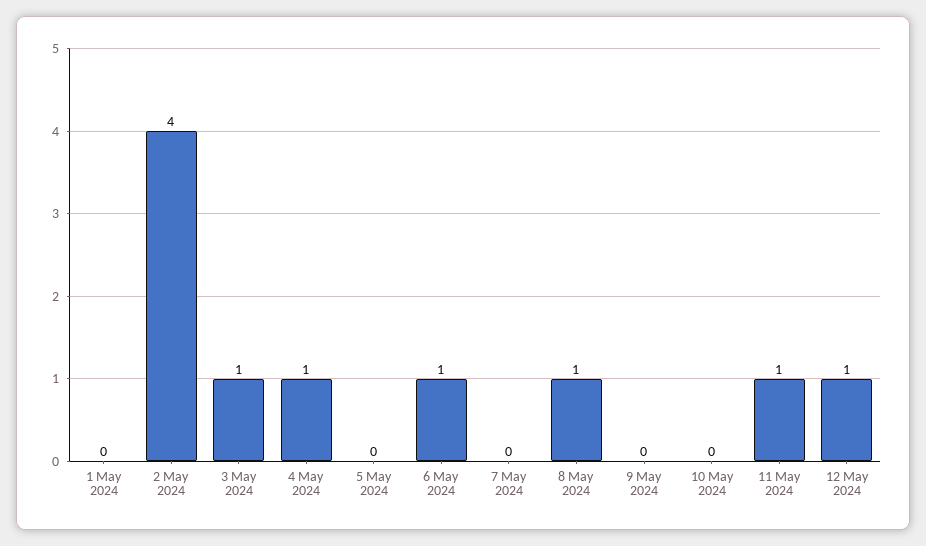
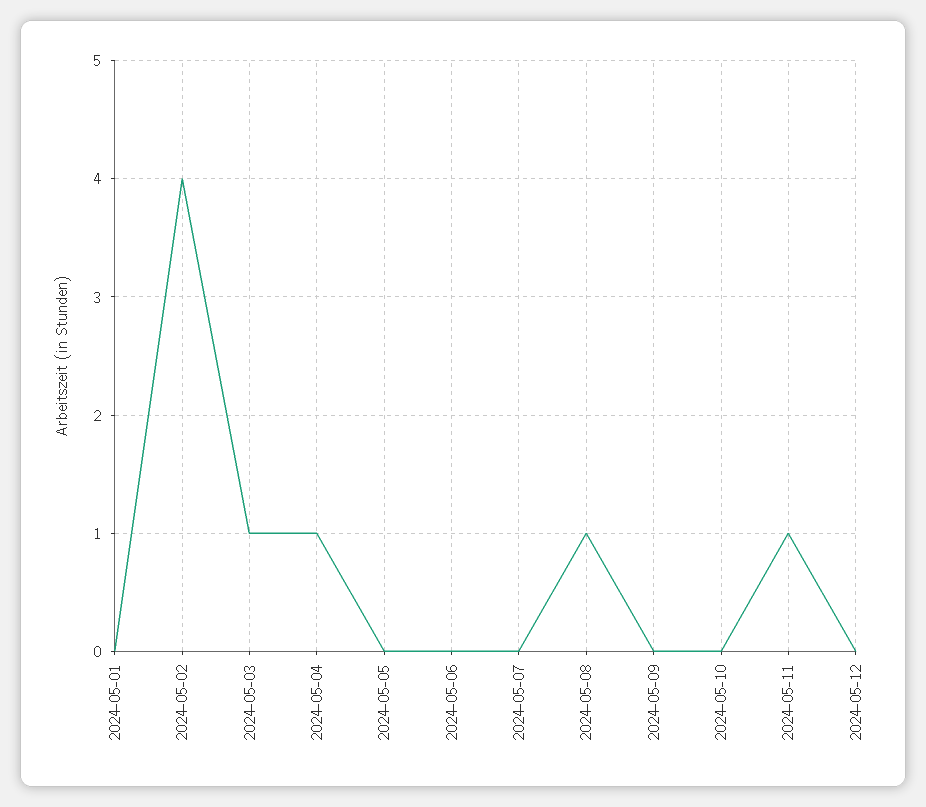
6 May 2024: 1 -> 0
12 May 2024: 1 -> 0

